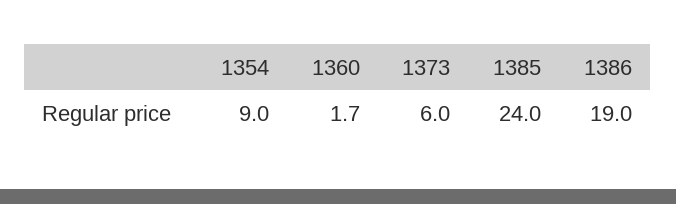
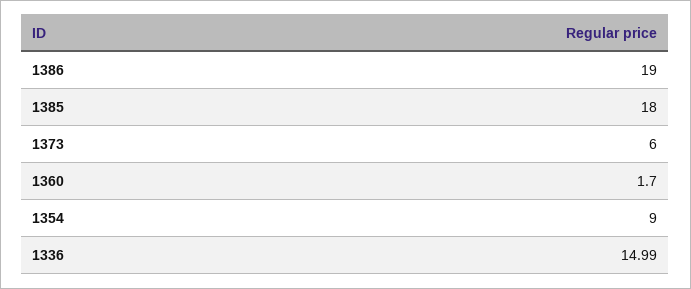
1385: 24 -> 18
1336: none -> 14.99

